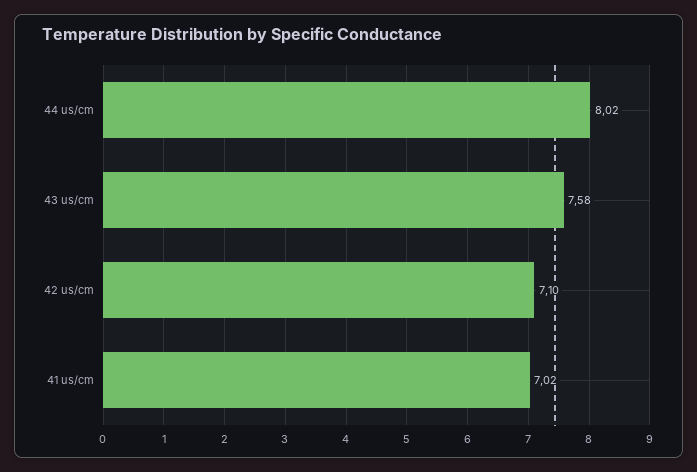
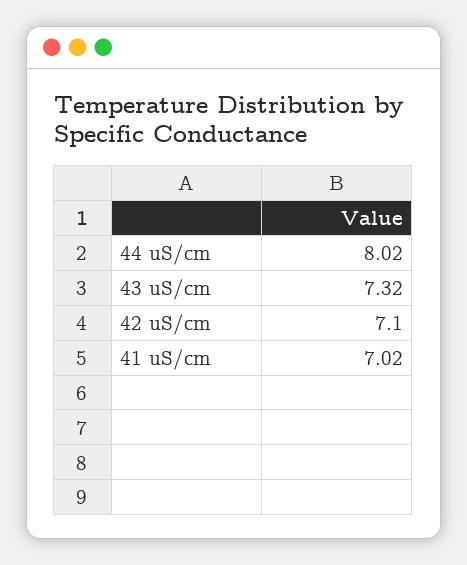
43 us/cm: 7.58 -> 7.32

